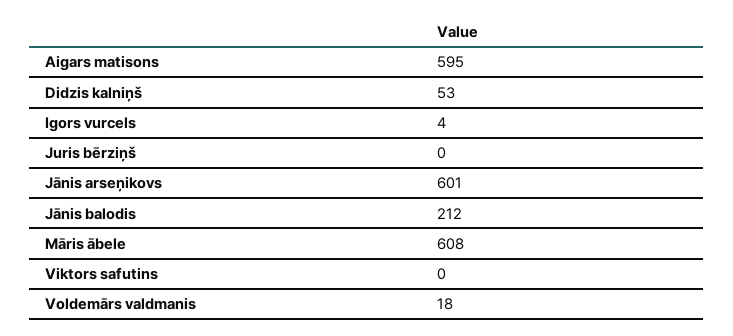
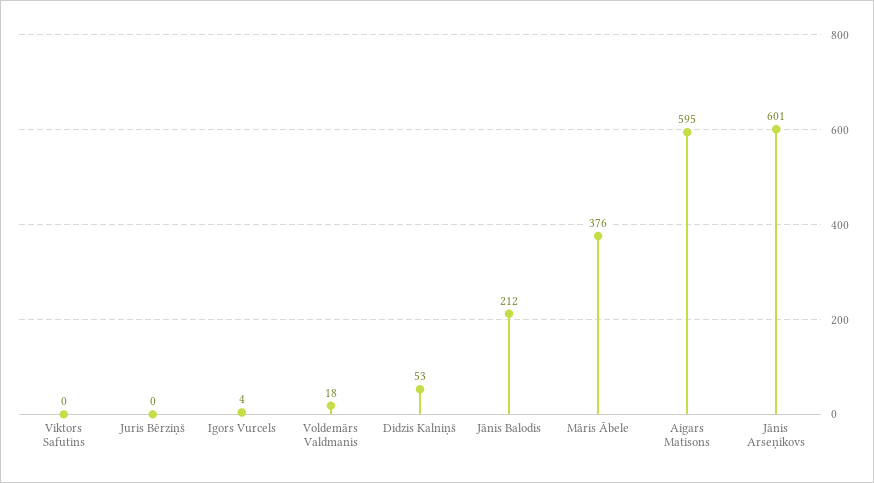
Māris ābele: 608 -> 376

